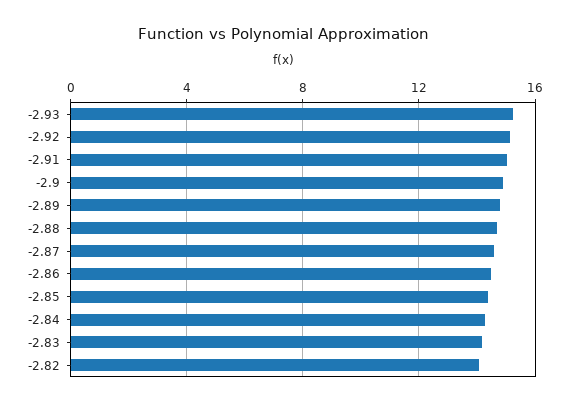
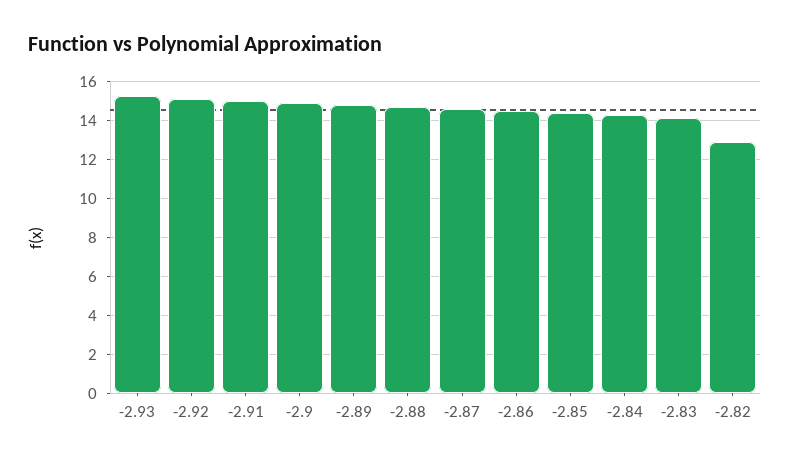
-2.82: 14 -> 13

